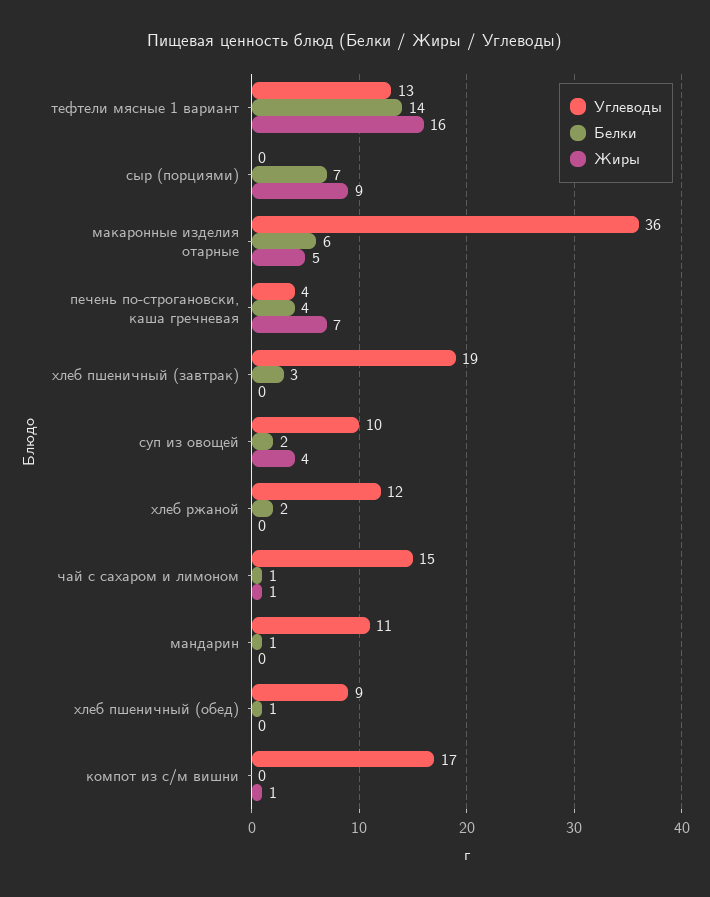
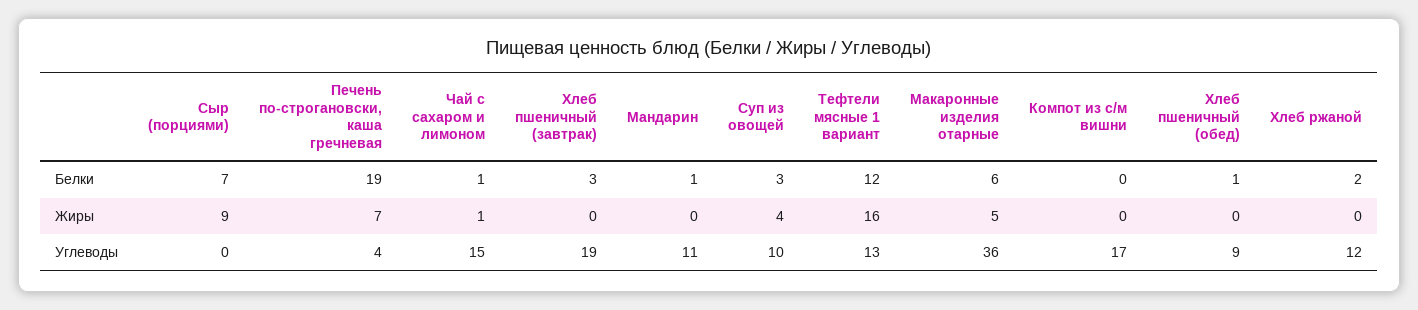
Белки, тефтели мясные 1 вариант: 14 -> 12
Белки, печень по-строгановски, каша гречневая: 4 -> 19
Белки, суп из овощей: 2 -> 3
Жиры, компот из с/м вишни: 1 -> 0

